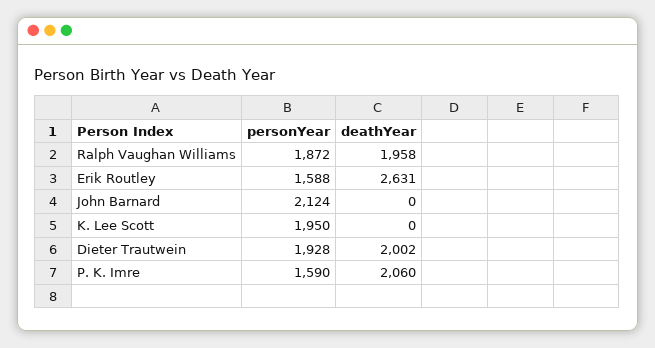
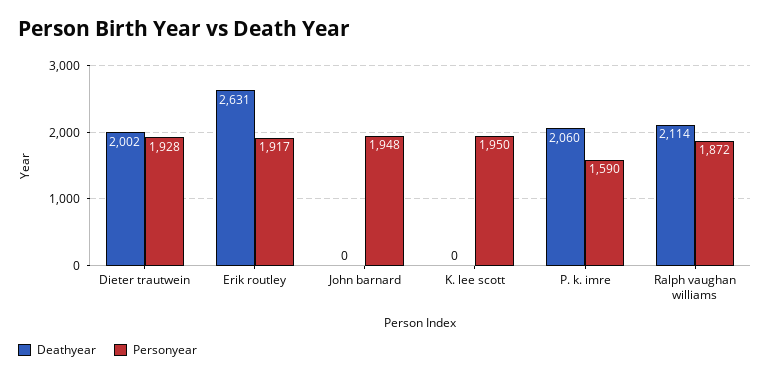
deathYear, Ralph Vaughan Williams: 1958 -> 2114
personYear, Erik Routley: 1588 -> 1917
personYear, John Barnard: 2124 -> 1948

